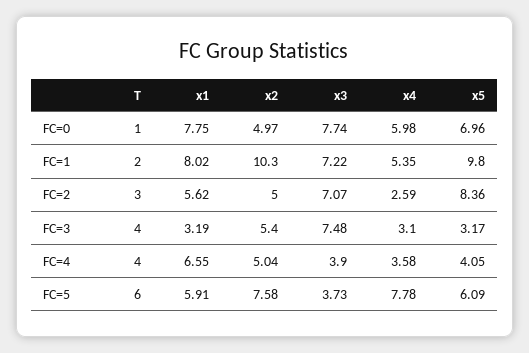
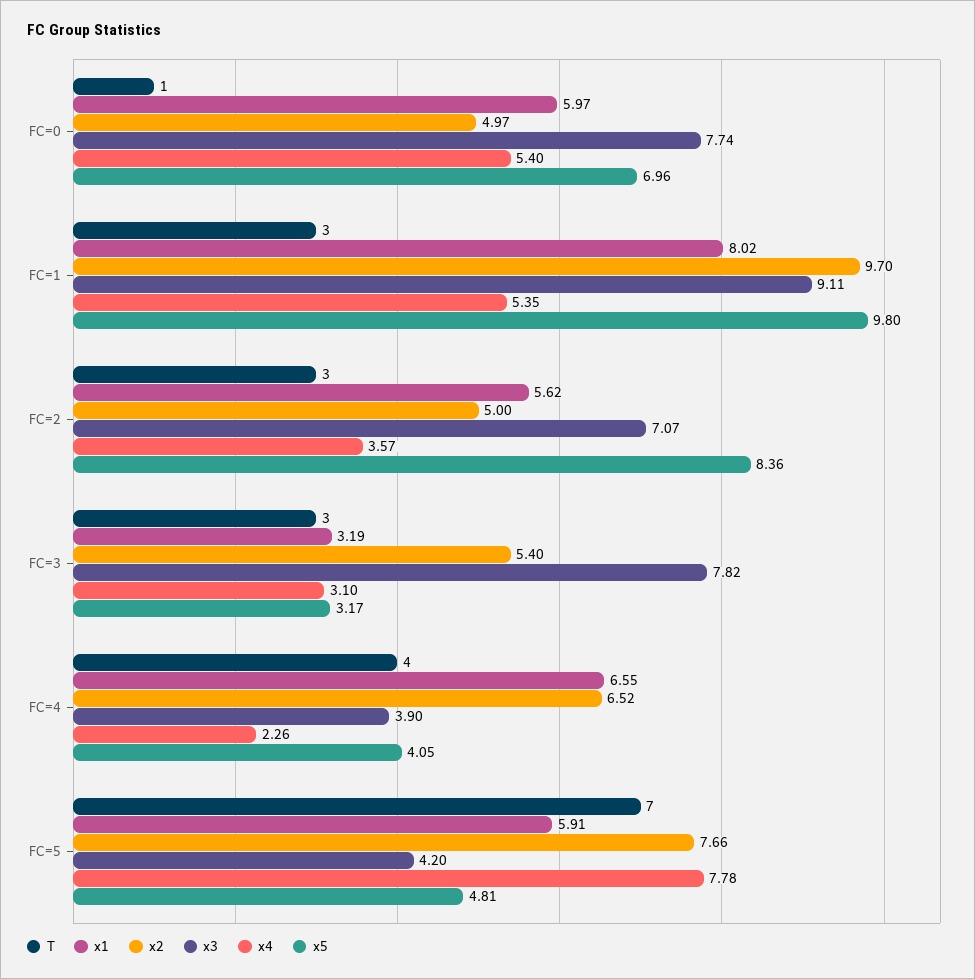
x1, FC=0: 7.75 -> 5.97
x4, FC=0: 5.98 -> 5.4
T, FC=1: 2 -> 3
x2, FC=1: 10.3 -> 9.7
x3, FC=1: 7.22 -> 9.11
x4, FC=2: 2.59 -> 3.57
T, FC=3: 4 -> 3
x3, FC=3: 7.48 -> 7.82
x2, FC=4: 5.04 -> 6.52
x4, FC=4: 3.58 -> 2.26
T, FC=5: 6 -> 7
x2, FC=5: 7.58 -> 7.66
x3, FC=5: 3.73 -> 4.2
x5, FC=5: 6.09 -> 4.81

